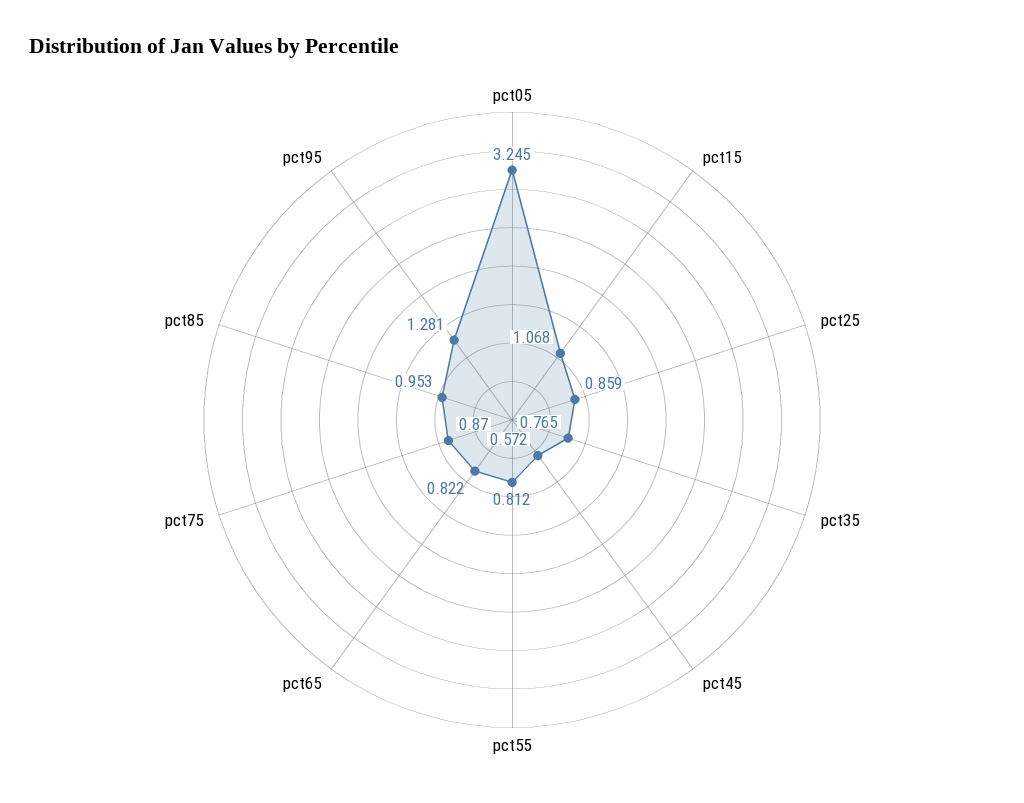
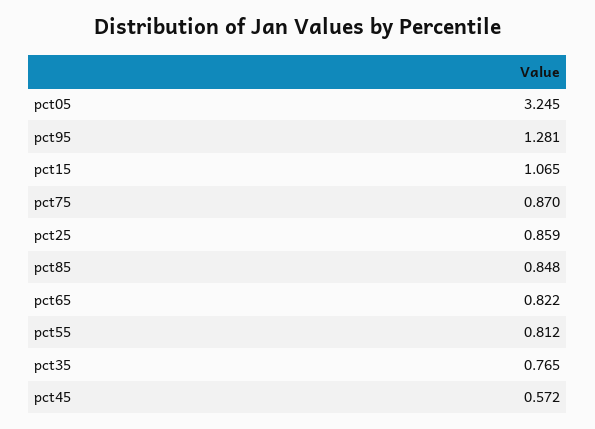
pct15: 1.068 -> 1.065
pct85: 0.953 -> 0.848

